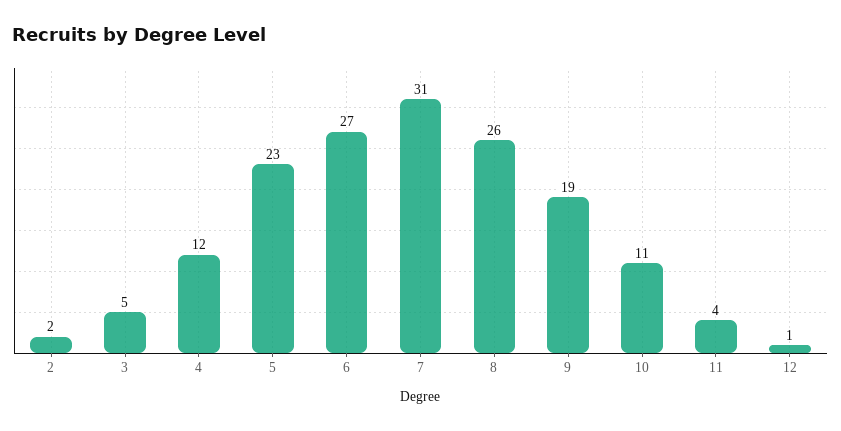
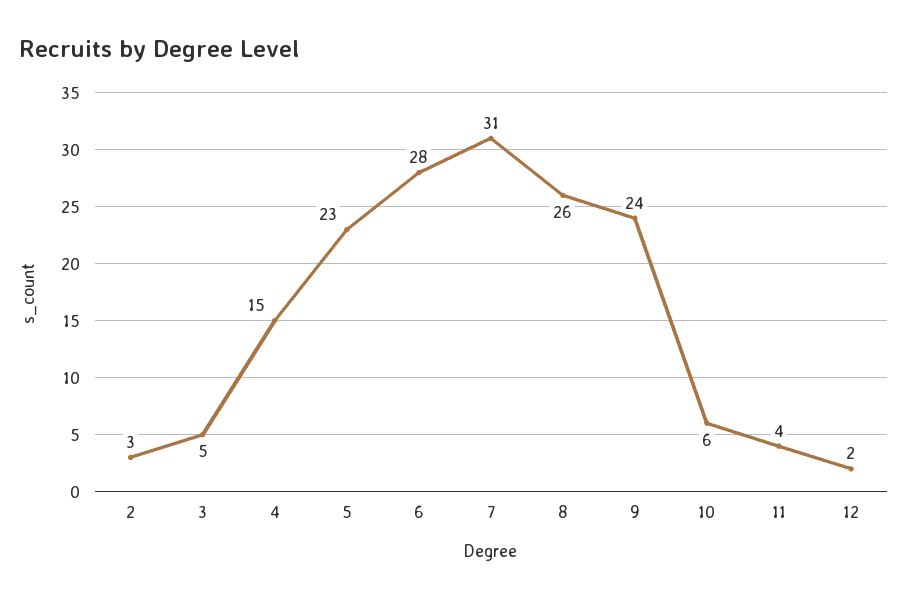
2: 2 -> 3
4: 12 -> 15
6: 27 -> 28
9: 19 -> 24
10: 11 -> 6
12: 1 -> 2

